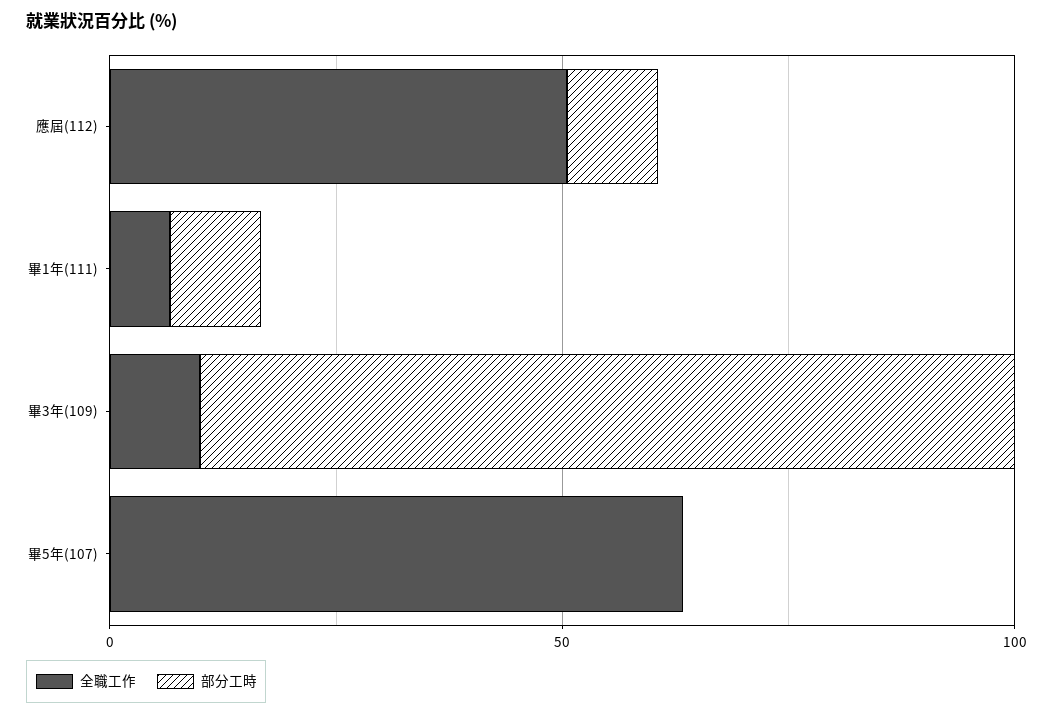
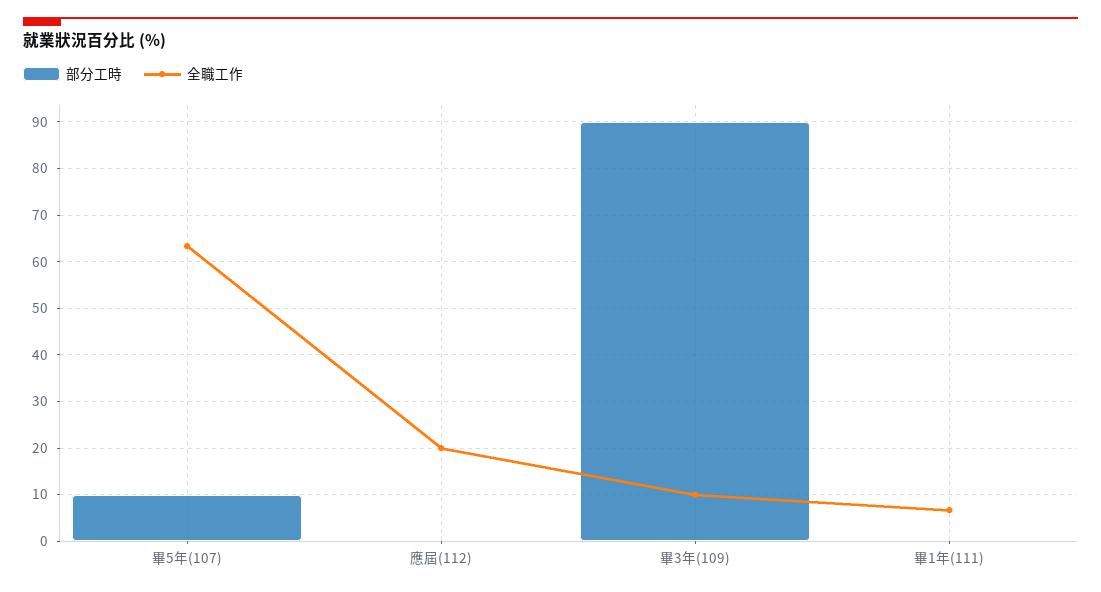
全職工作, 應屆(112): 50 -> 20
部分工時, 應屆(112): 10 -> 0
部分工時, 畢1年(111): 10 -> 0
部分工時, 畢5年(107): 0 -> 10

